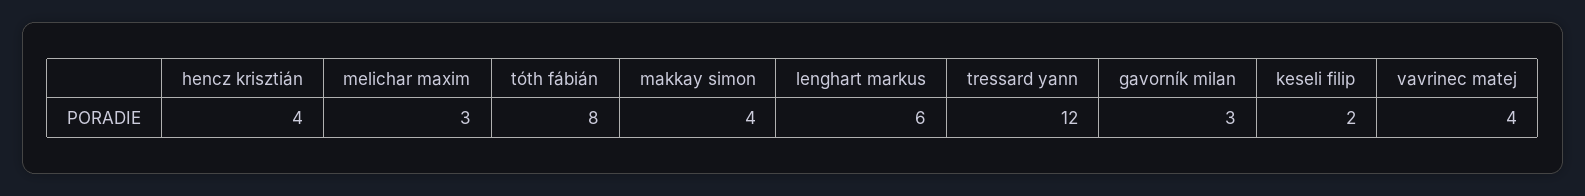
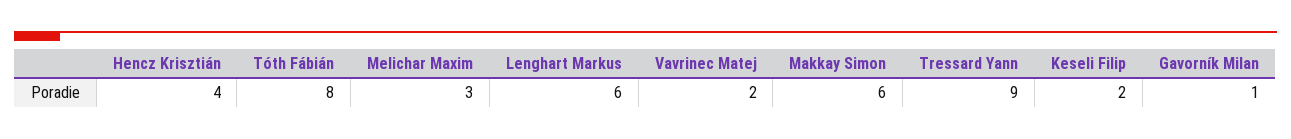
makkay simon: 4 -> 6
tressard yann: 12 -> 9
gavorník milan: 3 -> 1
vavrinec matej: 4 -> 2

